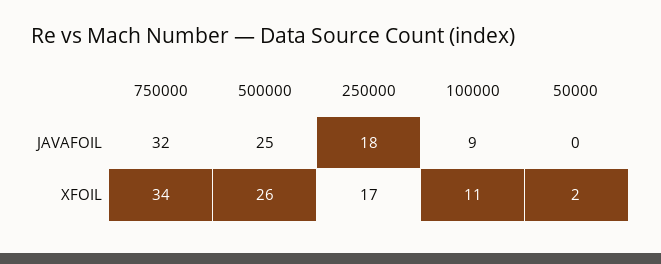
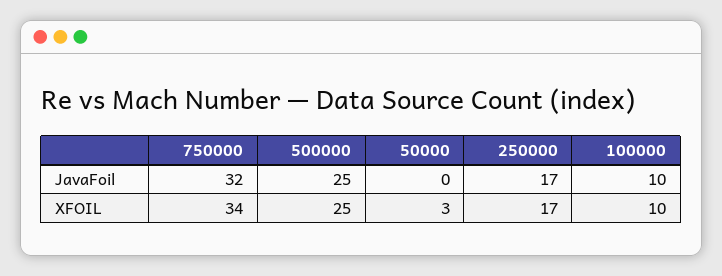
250000, JAVAFOIL: 18 -> 17
100000, JAVAFOIL: 9 -> 10
500000, XFOIL: 26 -> 25
100000, XFOIL: 11 -> 10
50000, XFOIL: 2 -> 3

